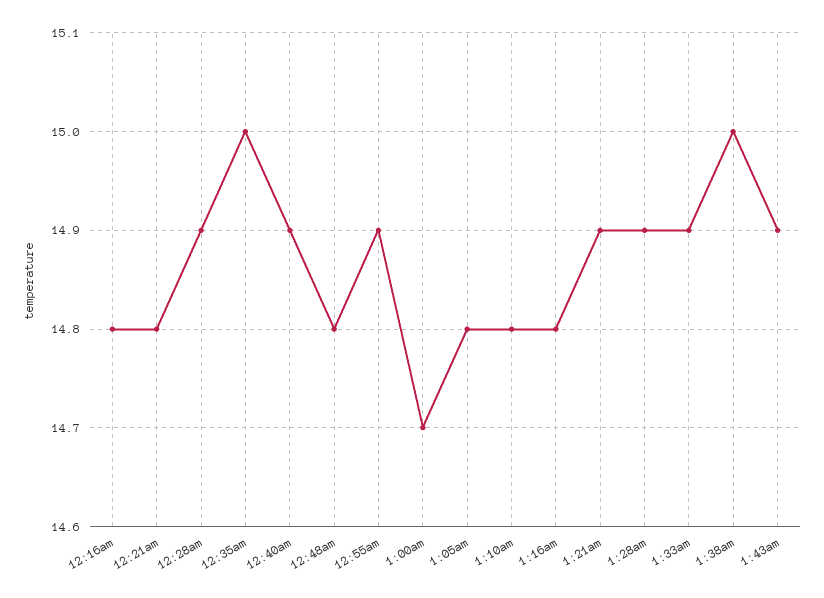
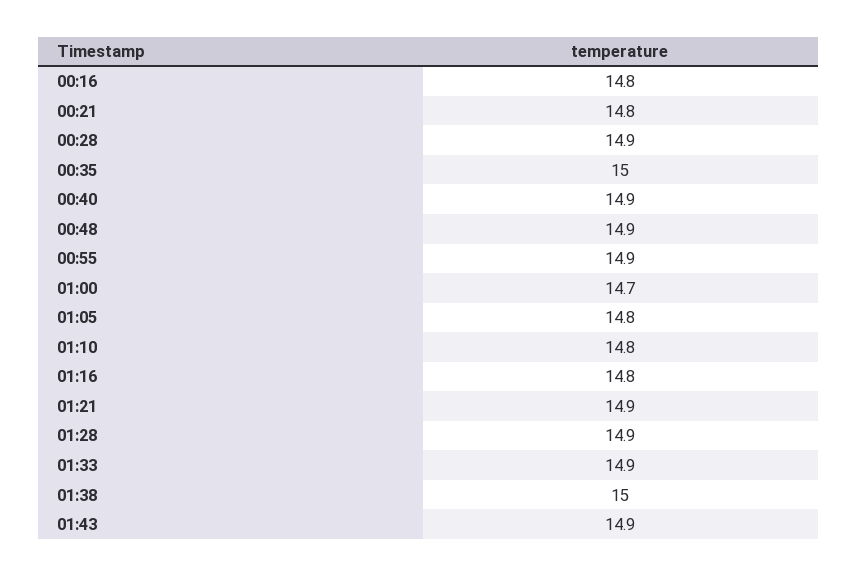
12:48am: 14.8 -> 14.9

